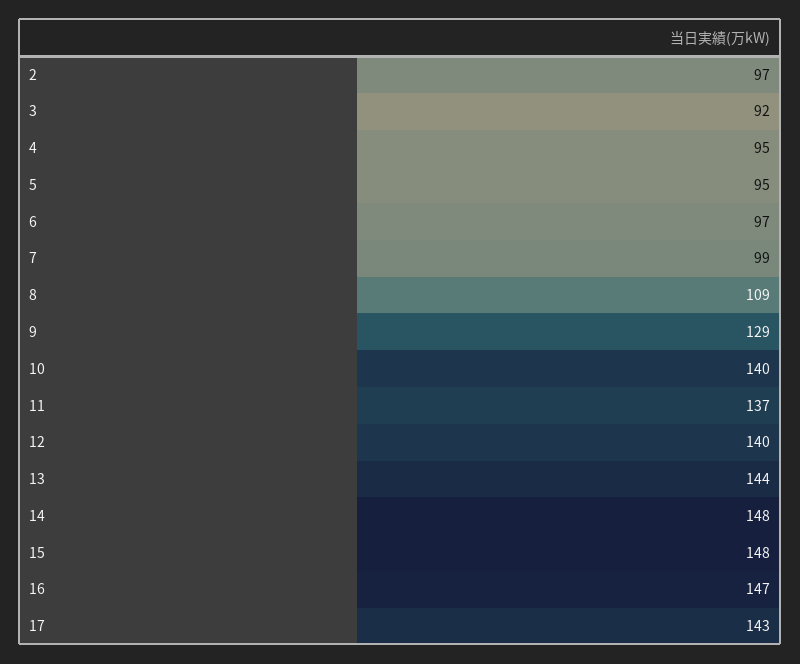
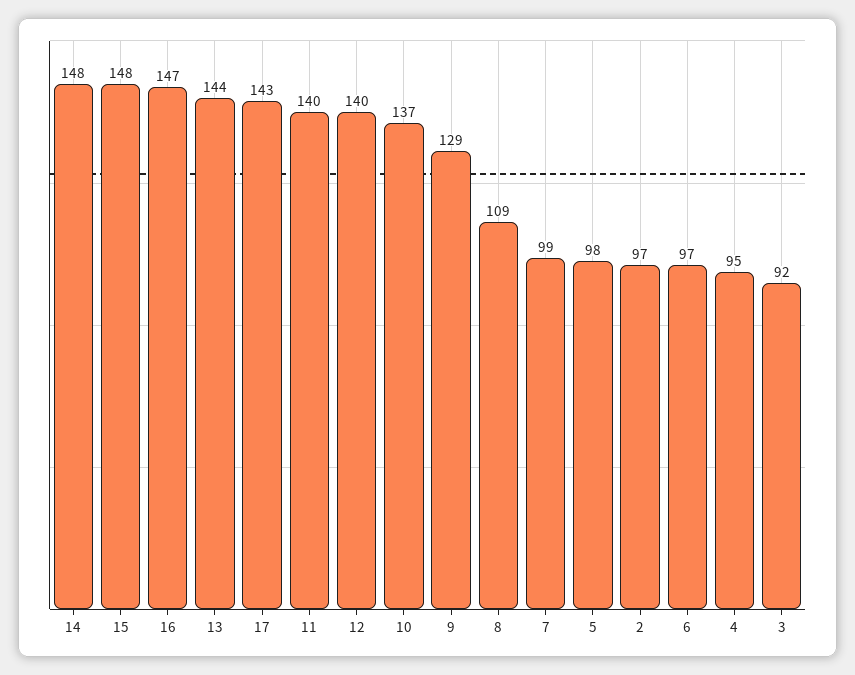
5: 95 -> 98
10: 140 -> 137
11: 137 -> 140

